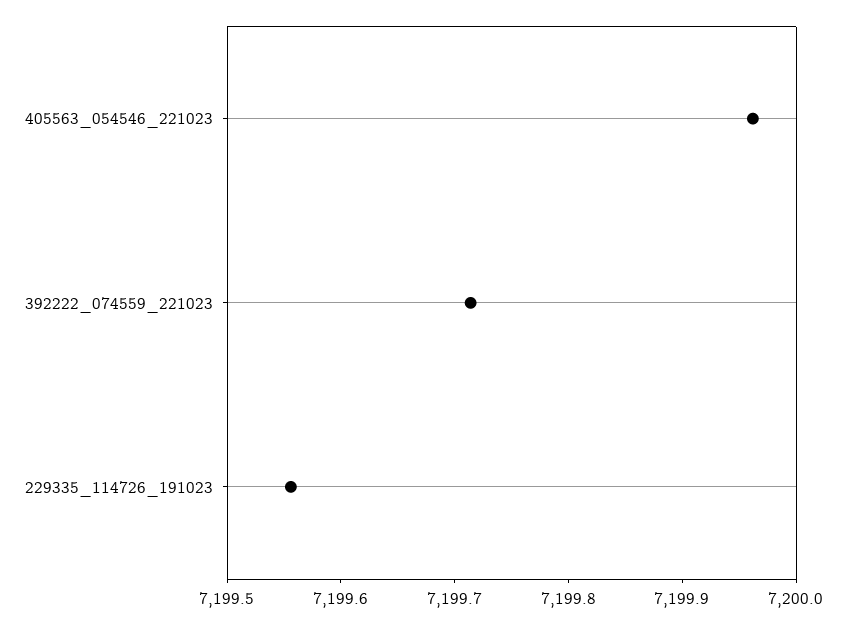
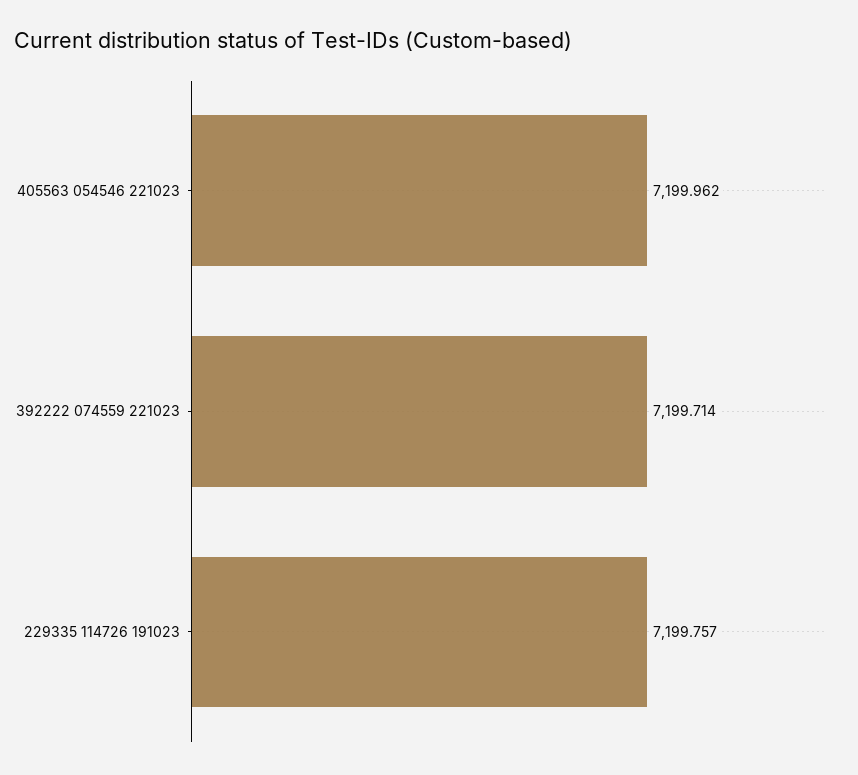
229335_114726_191023: 7199.56 -> 7199.757

